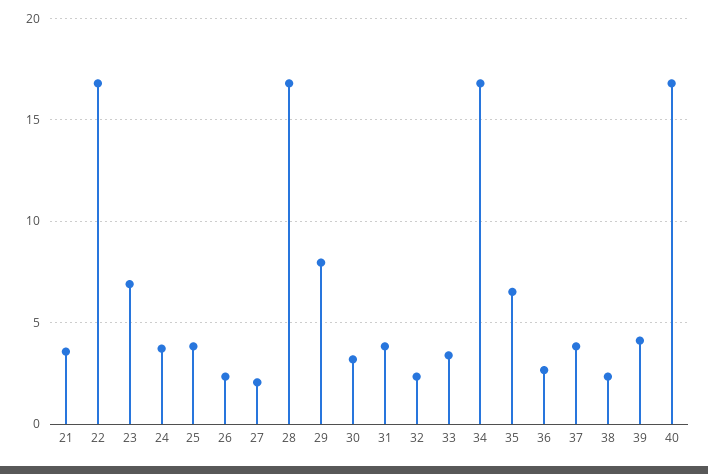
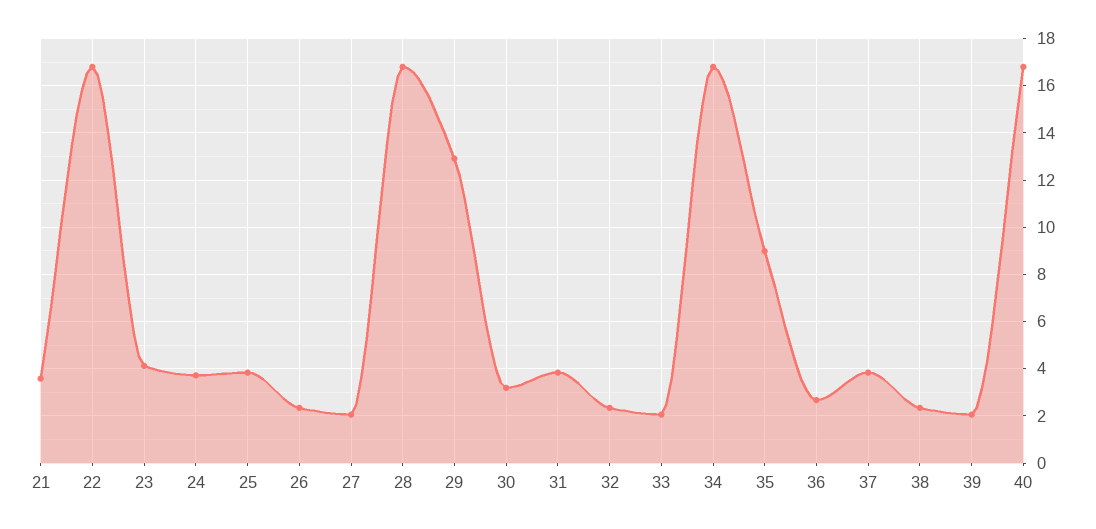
23: 7 -> 4
29: 8 -> 13
33: 3.5 -> 2
35: 6.5 -> 9
39: 4 -> 2

